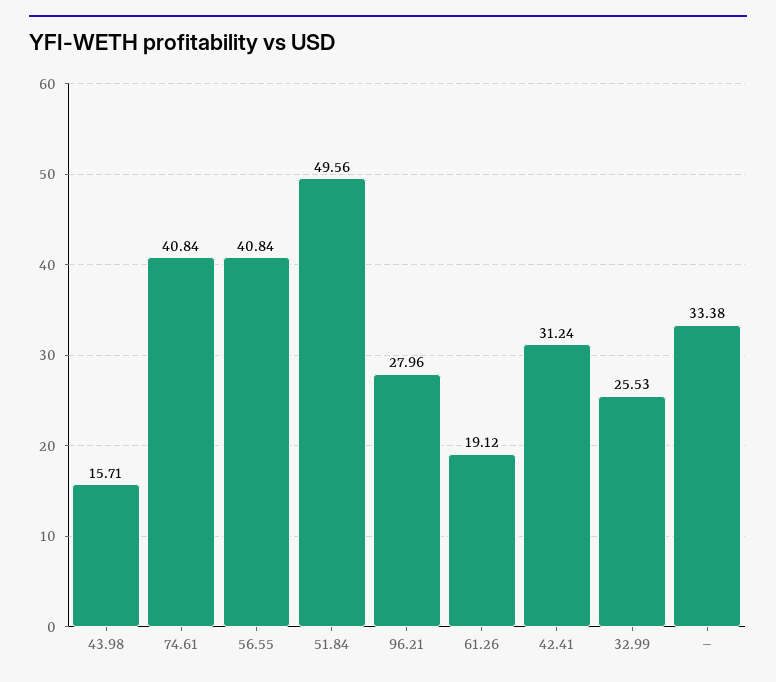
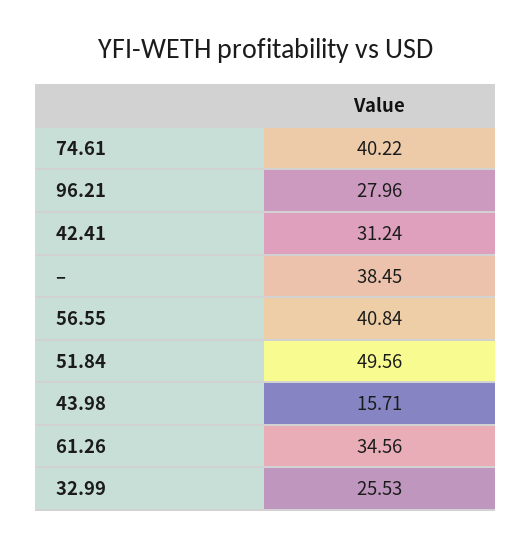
74.61: 40.84 -> 40.22
61.26: 19.12 -> 34.56
–: 33.38 -> 38.45

